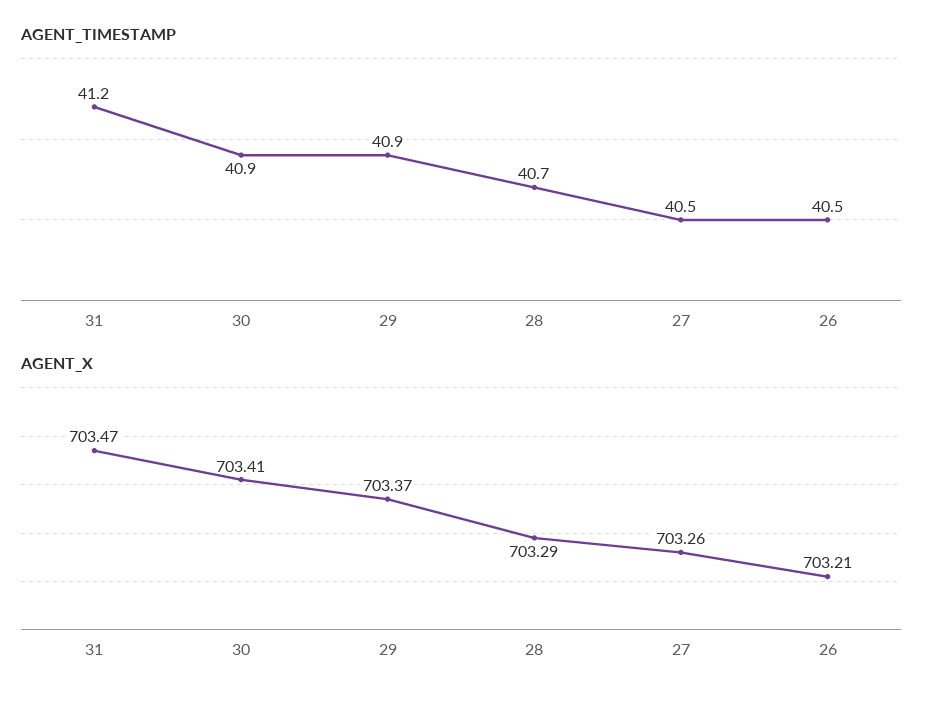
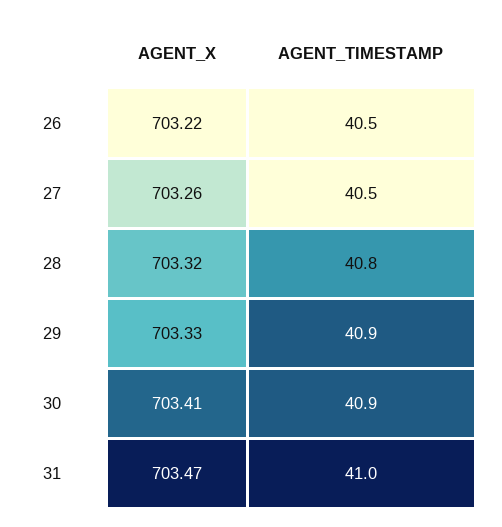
AGENT_TIMESTAMP, 31: 41.2 -> 41
AGENT_TIMESTAMP, 28: 40.7 -> 40.8
AGENT_X, 29: 703.37 -> 703.33
AGENT_X, 28: 703.29 -> 703.32
AGENT_X, 26: 703.21 -> 703.22

